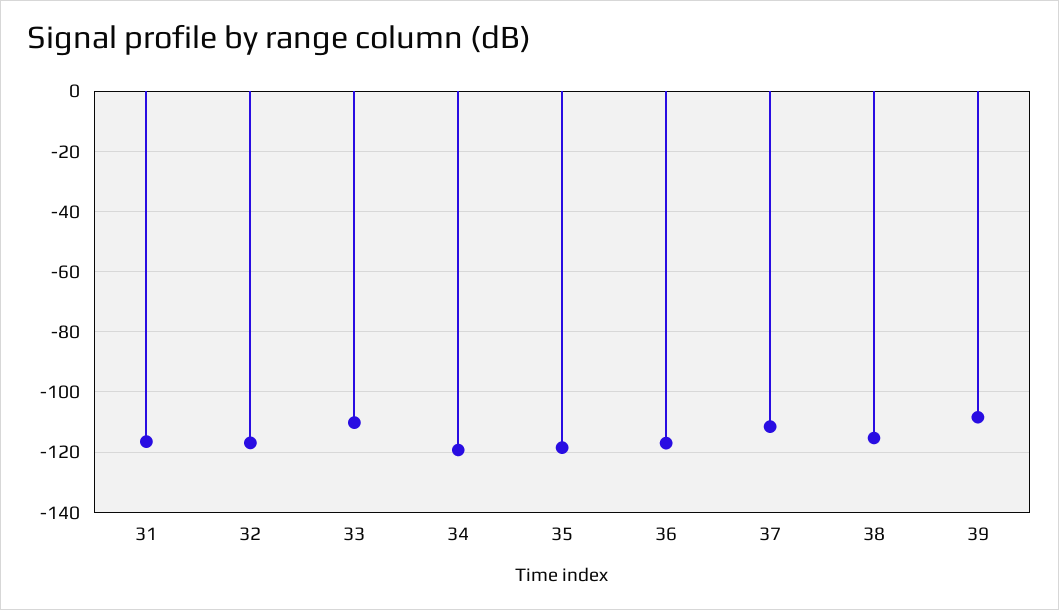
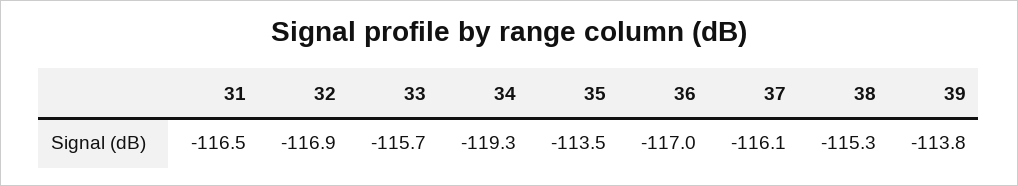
33: -110 -> -115.7
35: -118 -> -113.5
37: -112 -> -116.1
39: -108 -> -113.8

